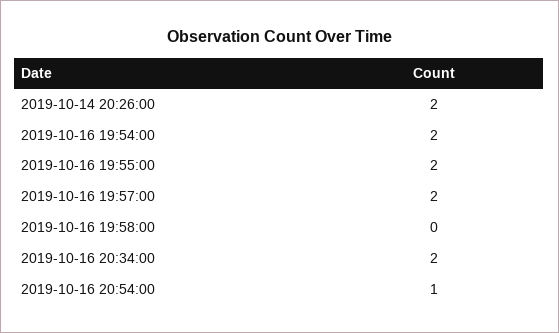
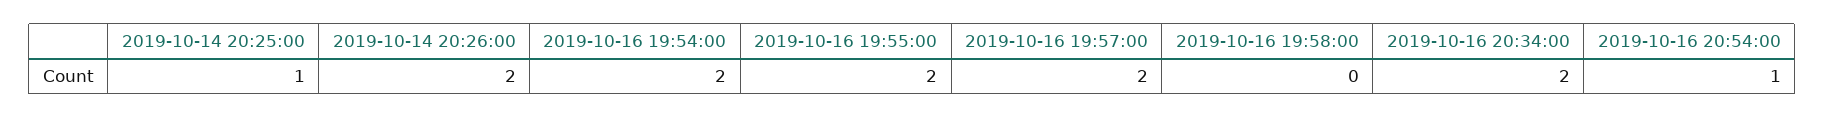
2019-10-14 20:25:00: none -> 1

